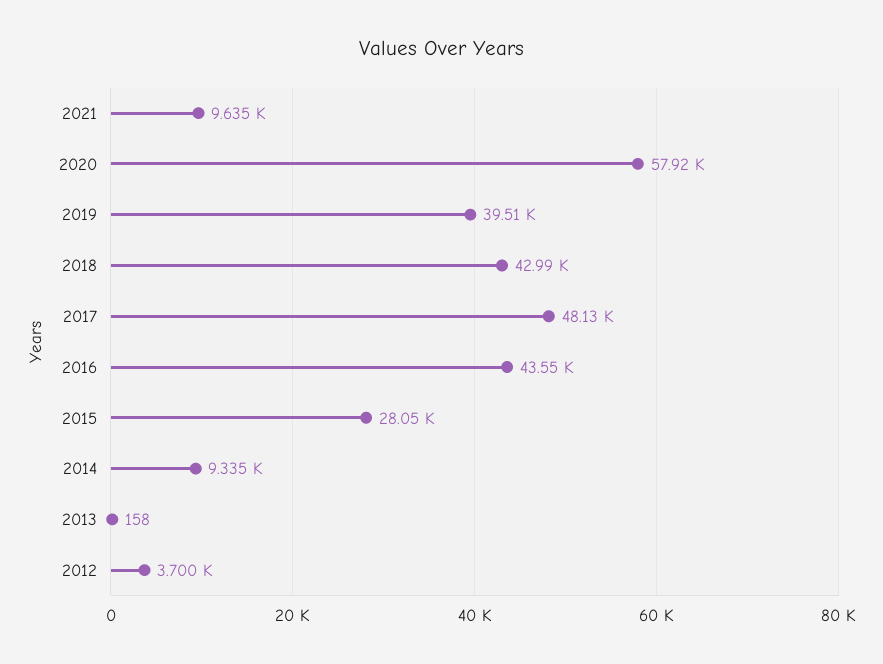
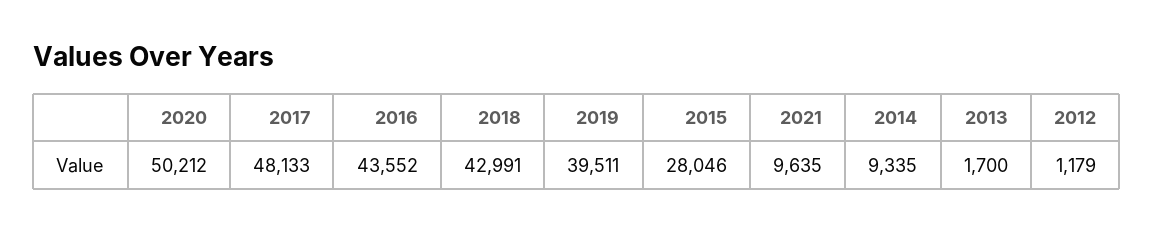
2020: 57920 -> 50212
2013: 158 -> 1700
2012: 3700 -> 1179

